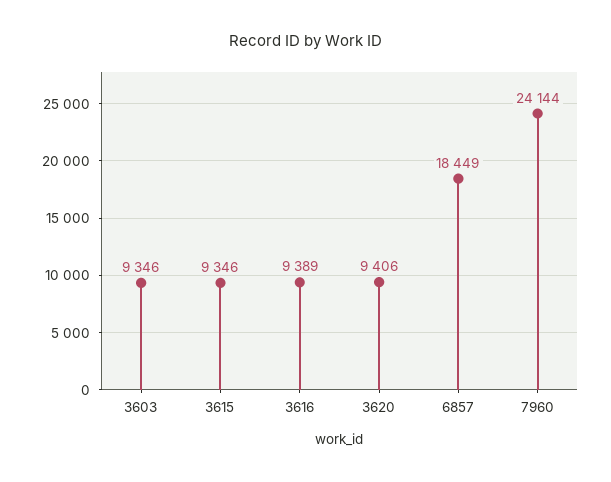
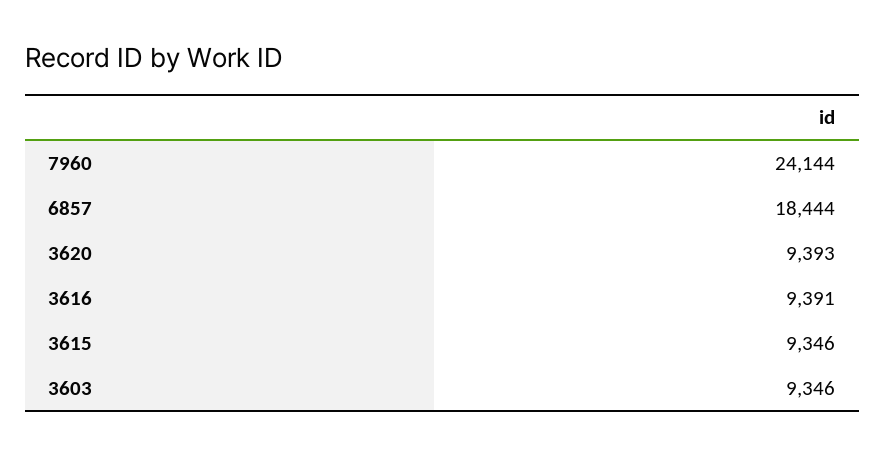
3616: 9389 -> 9391
3620: 9406 -> 9393
6857: 18449 -> 18444

